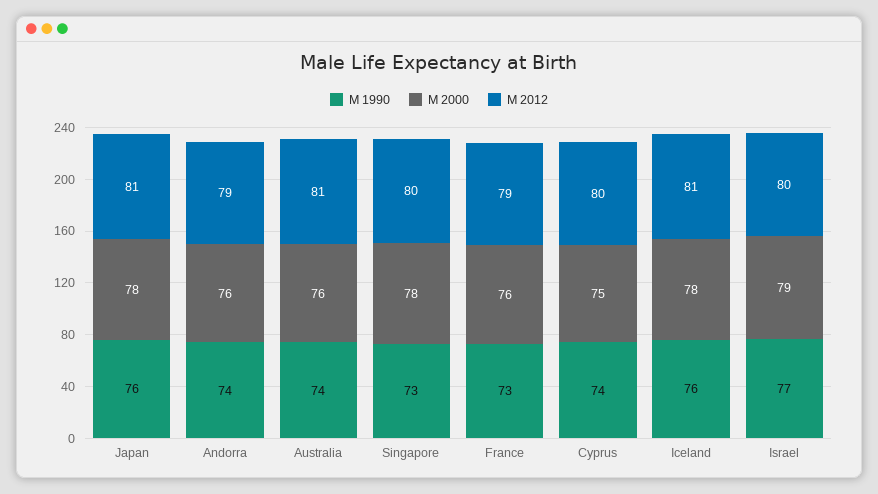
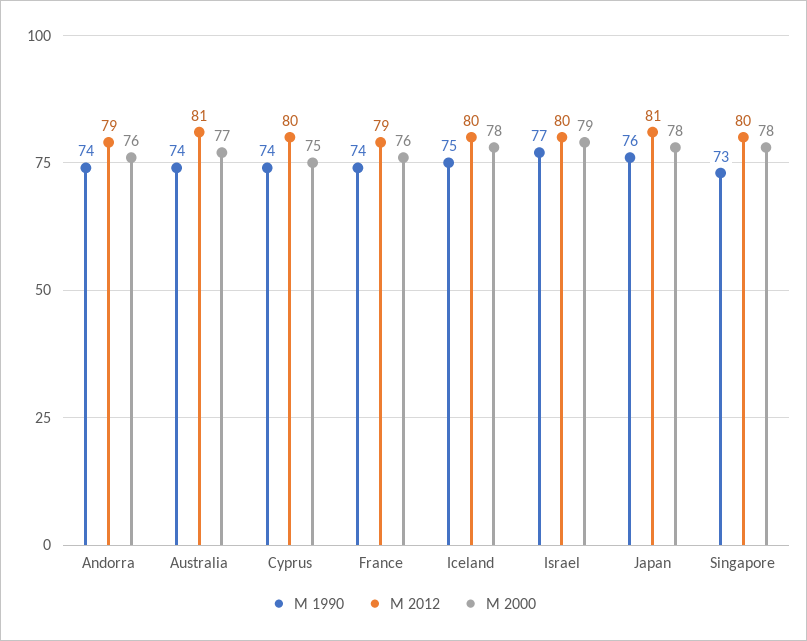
M 2000, Australia: 76 -> 77
M 1990, France: 73 -> 74
M 1990, Iceland: 76 -> 75
M 2012, Iceland: 81 -> 80

